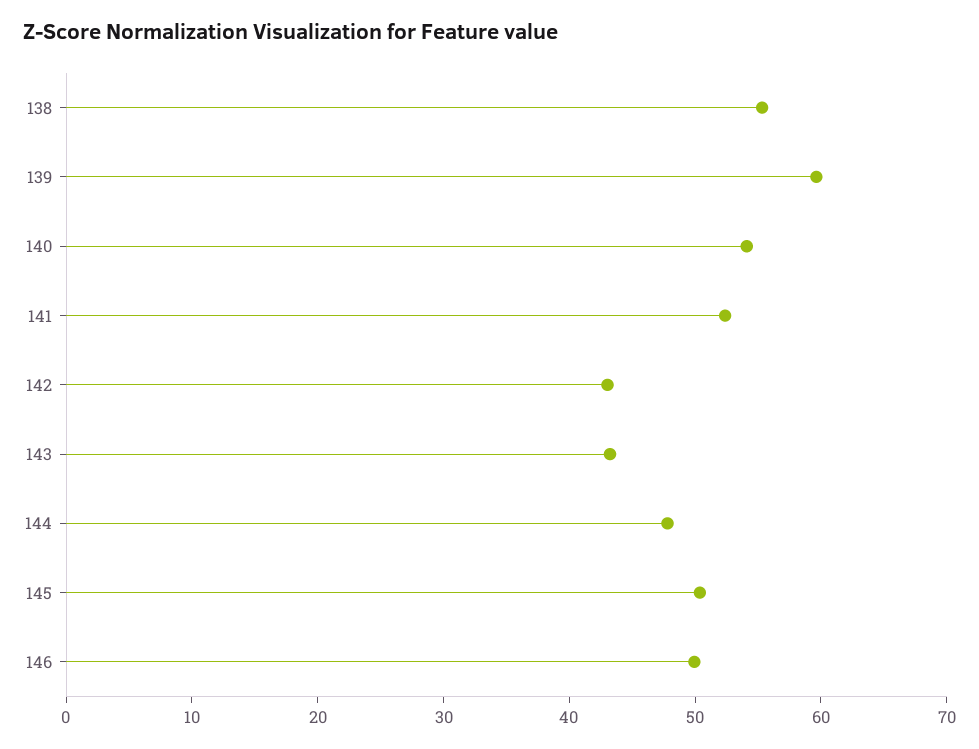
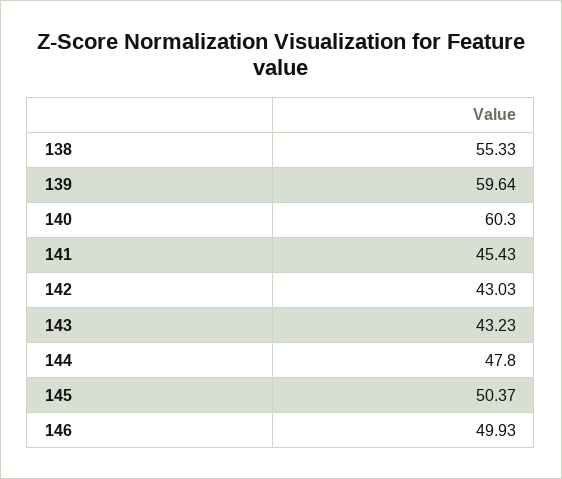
140: 54 -> 60.3
141: 52 -> 45.43

